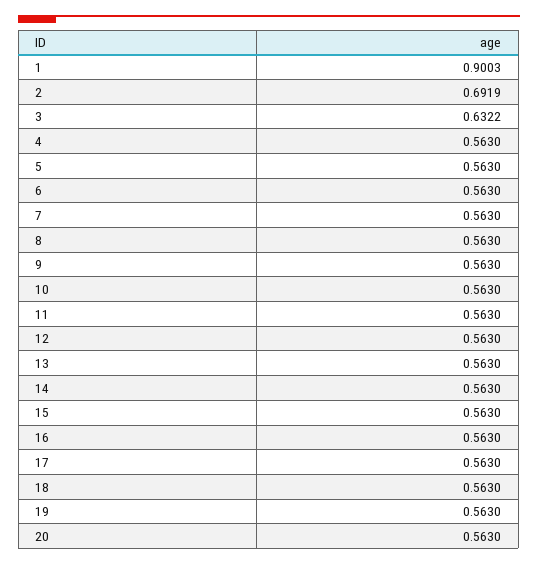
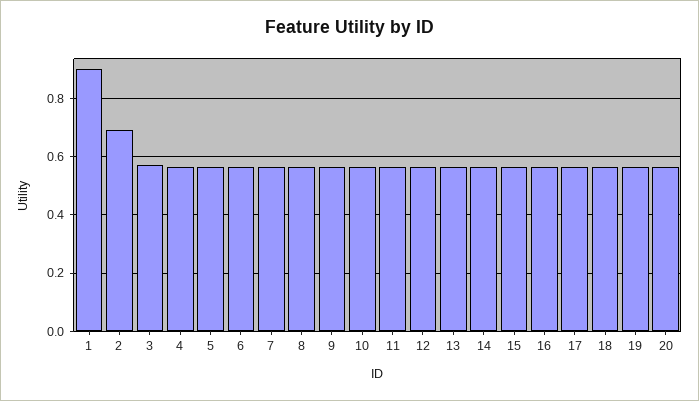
3: 0.6322 -> 0.575

